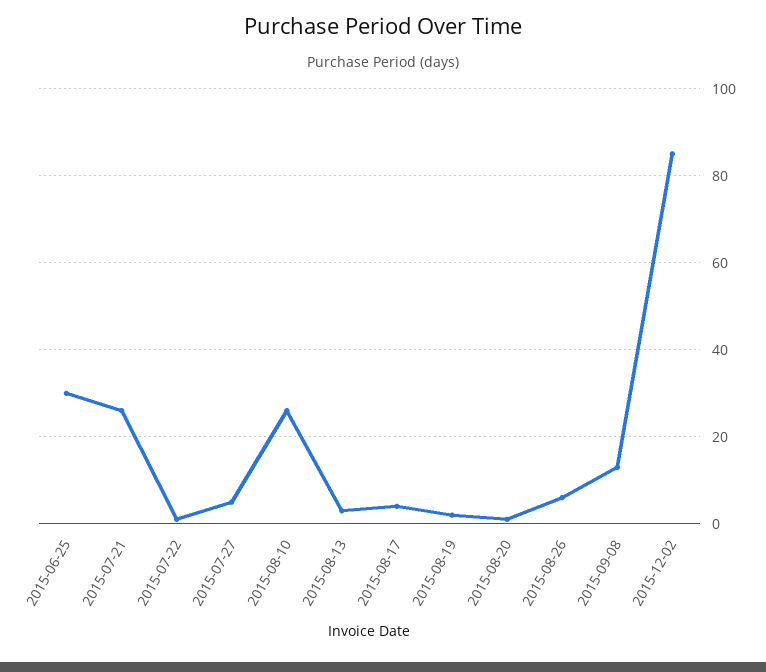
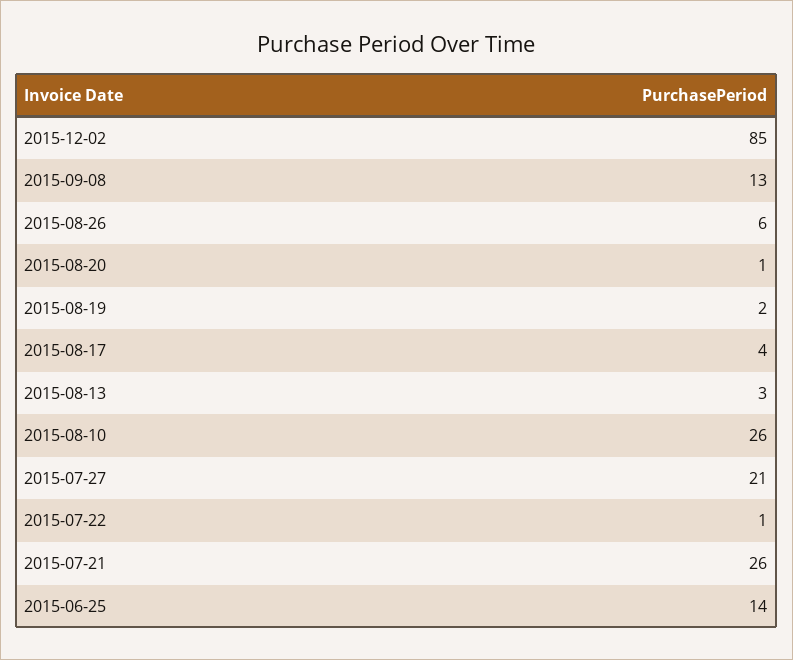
2015-06-25: 30 -> 14
2015-07-27: 5 -> 21

